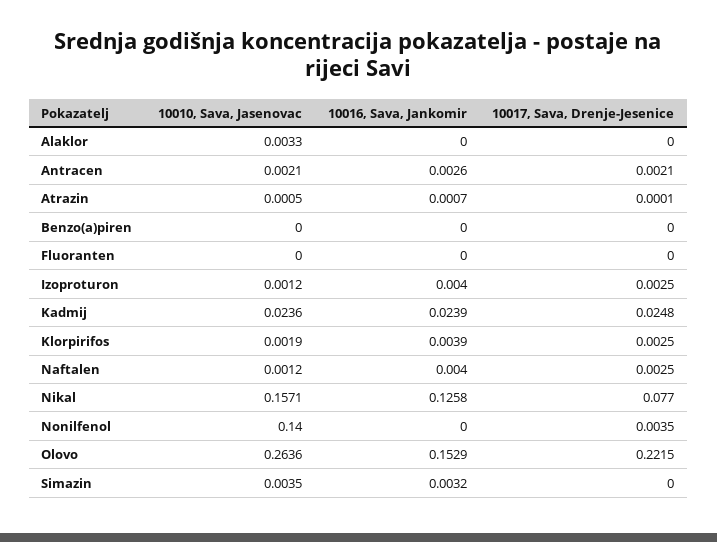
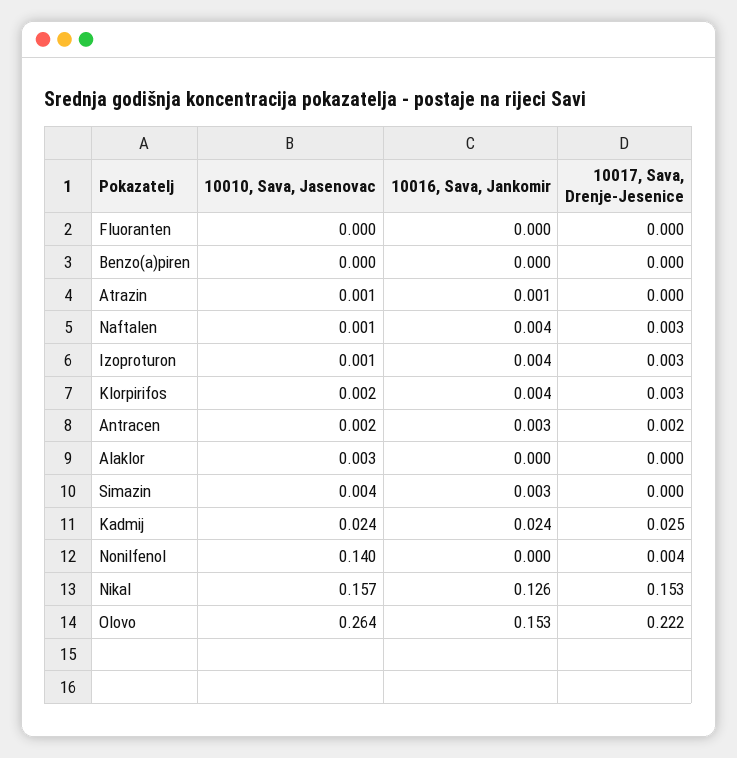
10017, Sava, Drenje-Jesenice, Nikal: 0.077 -> 0.153

